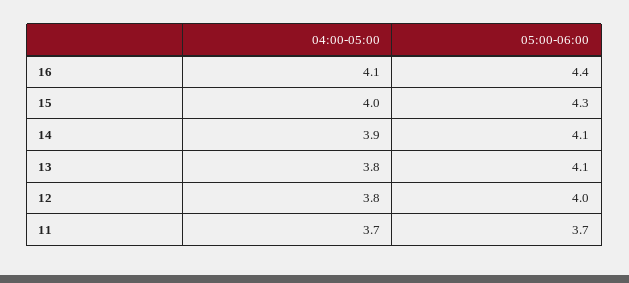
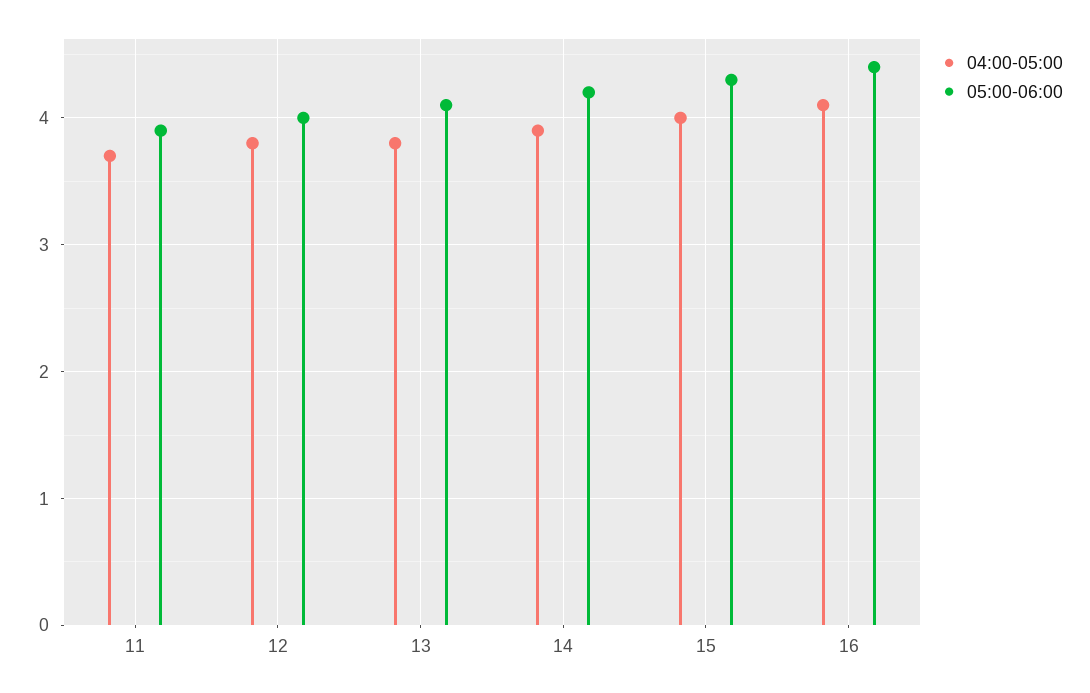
05:00-06:00, 14: 4.1 -> 4.2
05:00-06:00, 11: 3.7 -> 3.9

